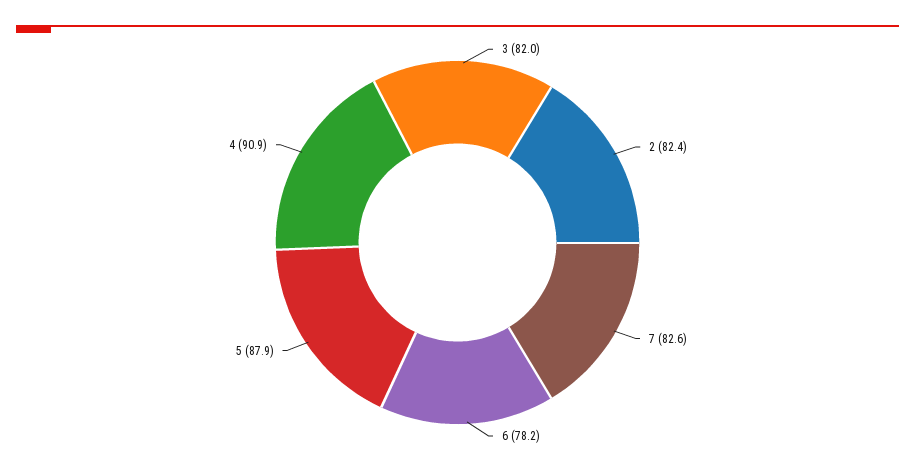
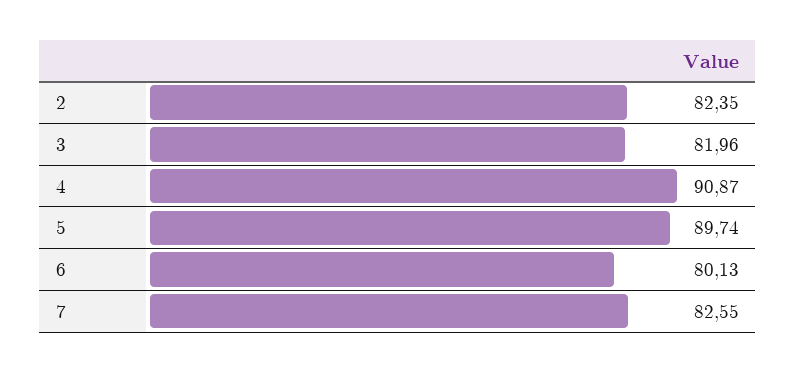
6: 78.2 -> 80.13
5: 87.9 -> 89.74

